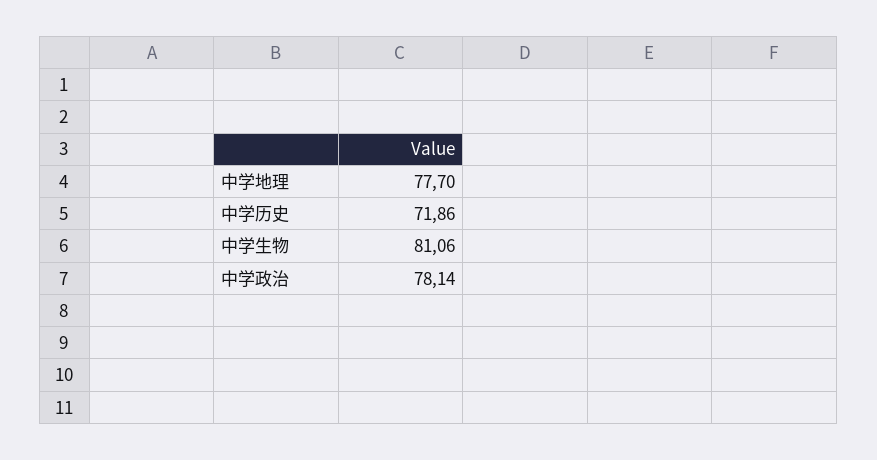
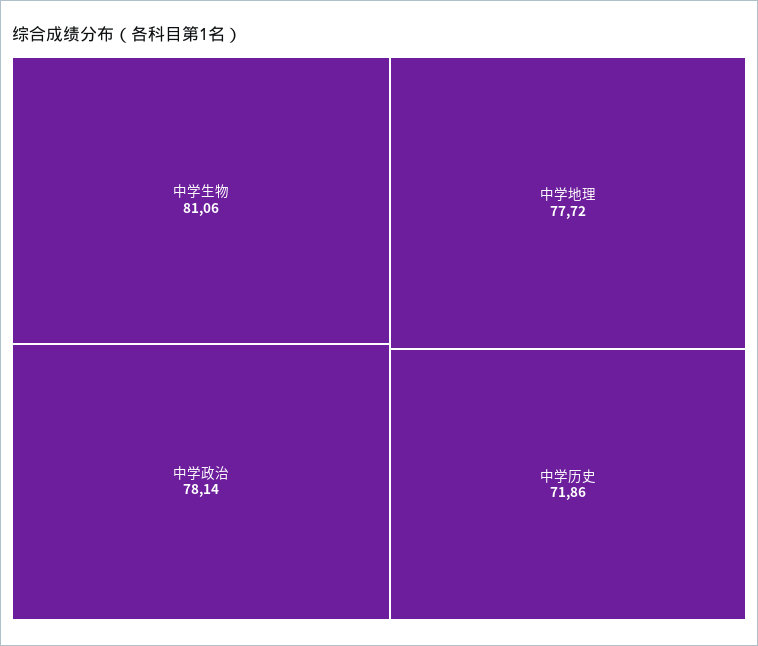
中学地理: 77.7 -> 77.72

